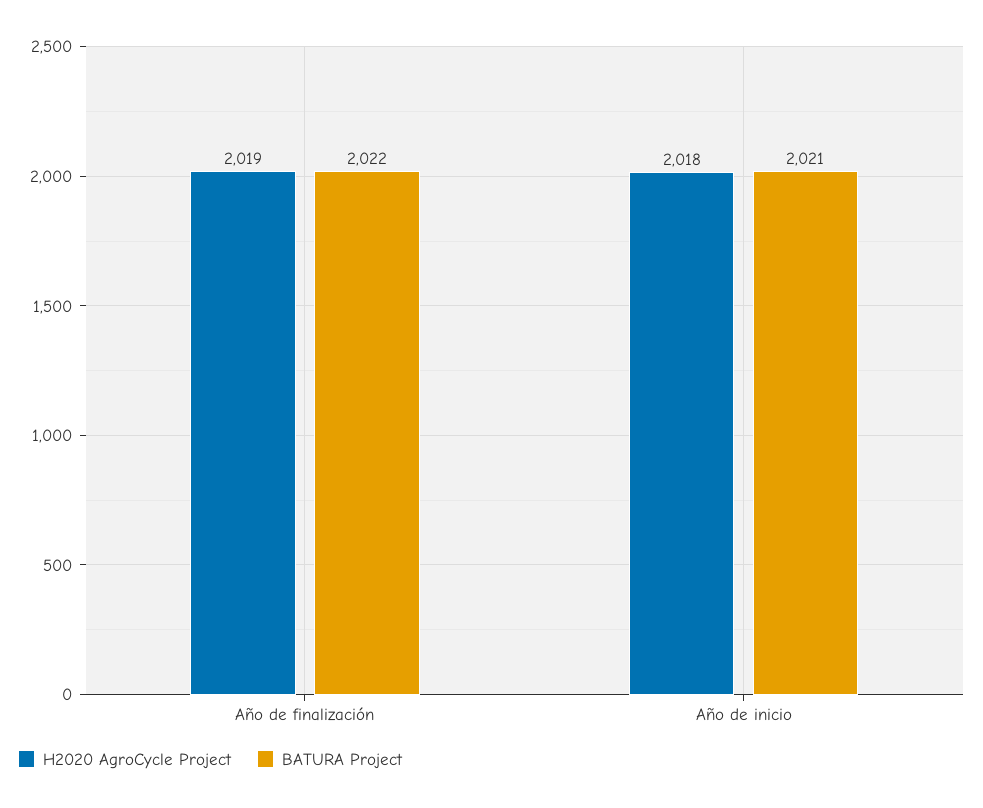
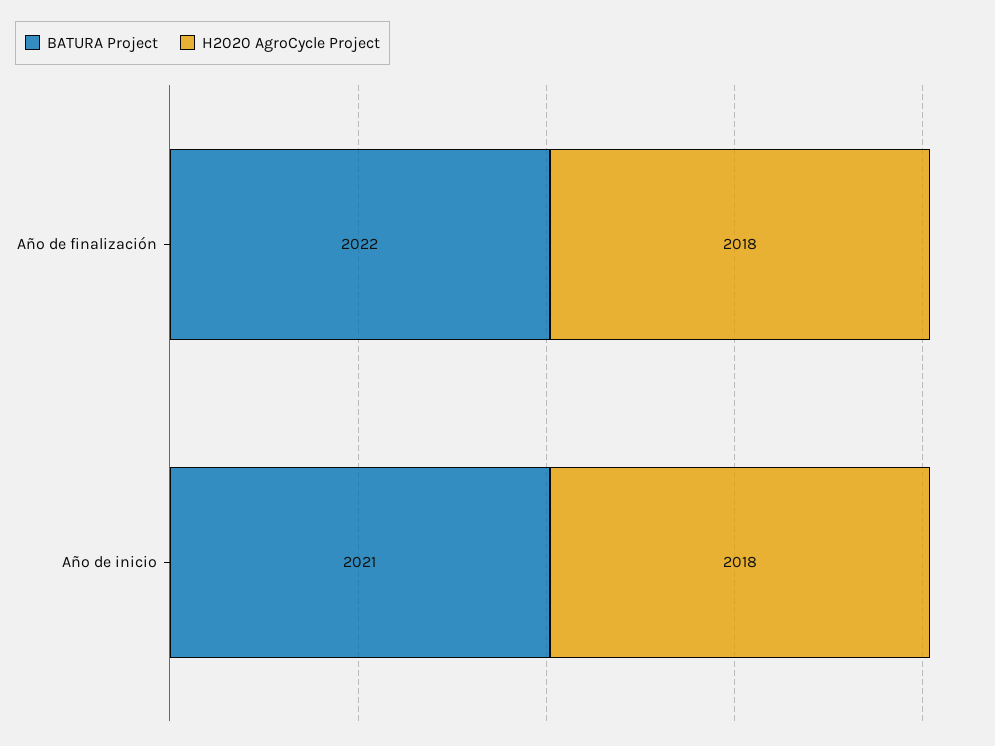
H2020 AgroCycle Project, Año de finalización: 2019 -> 2018

